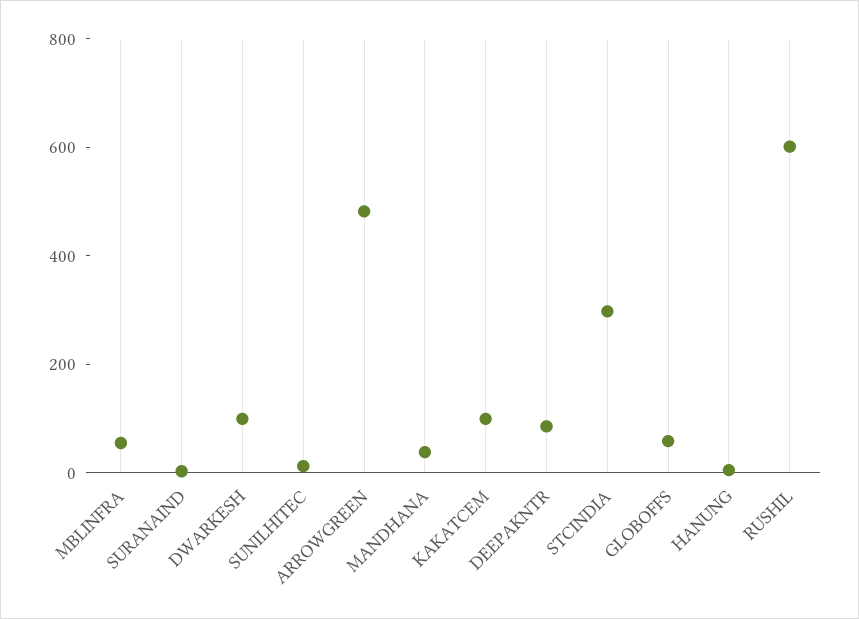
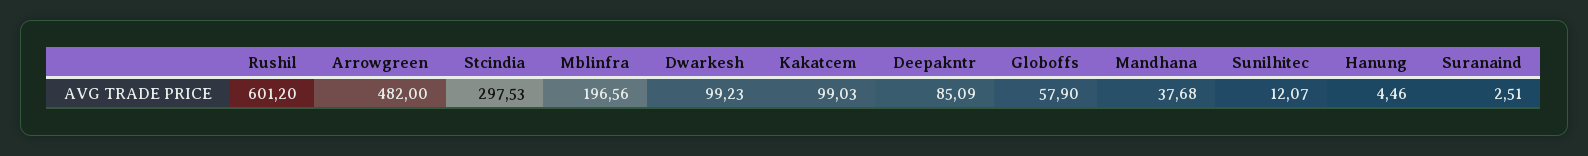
MBLINFRA: 50 -> 196.56

